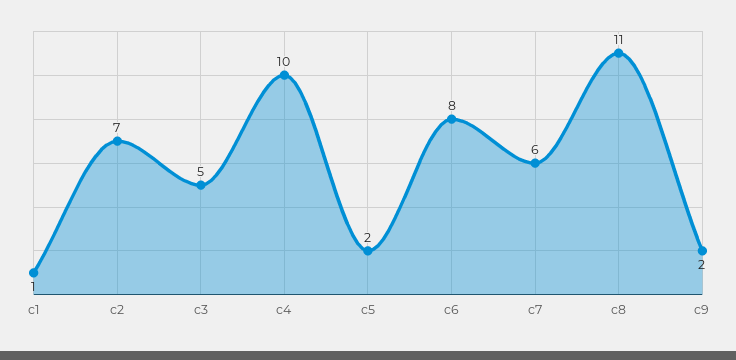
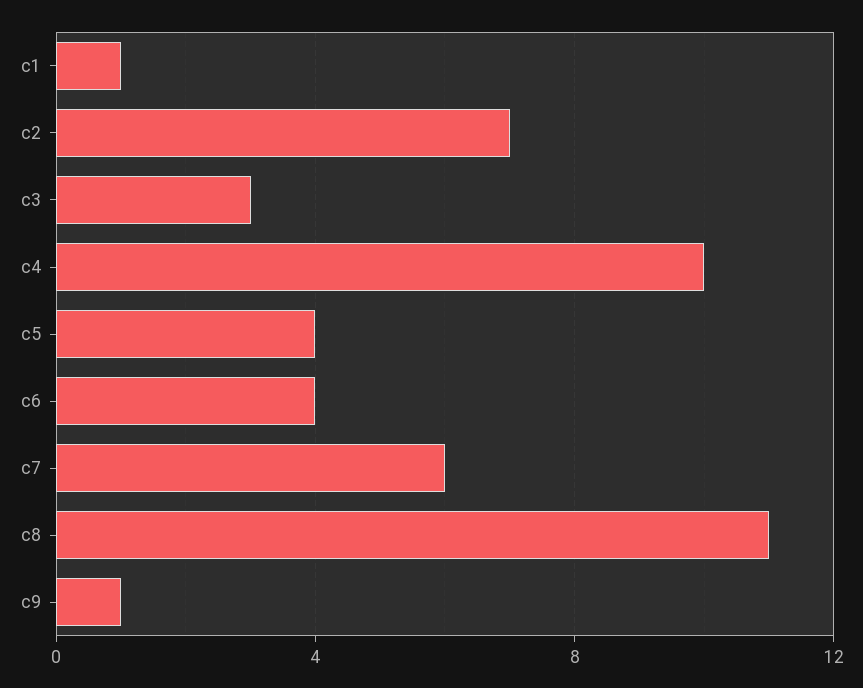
c3: 5 -> 3
c5: 2 -> 4
c6: 8 -> 4
c9: 2 -> 1

